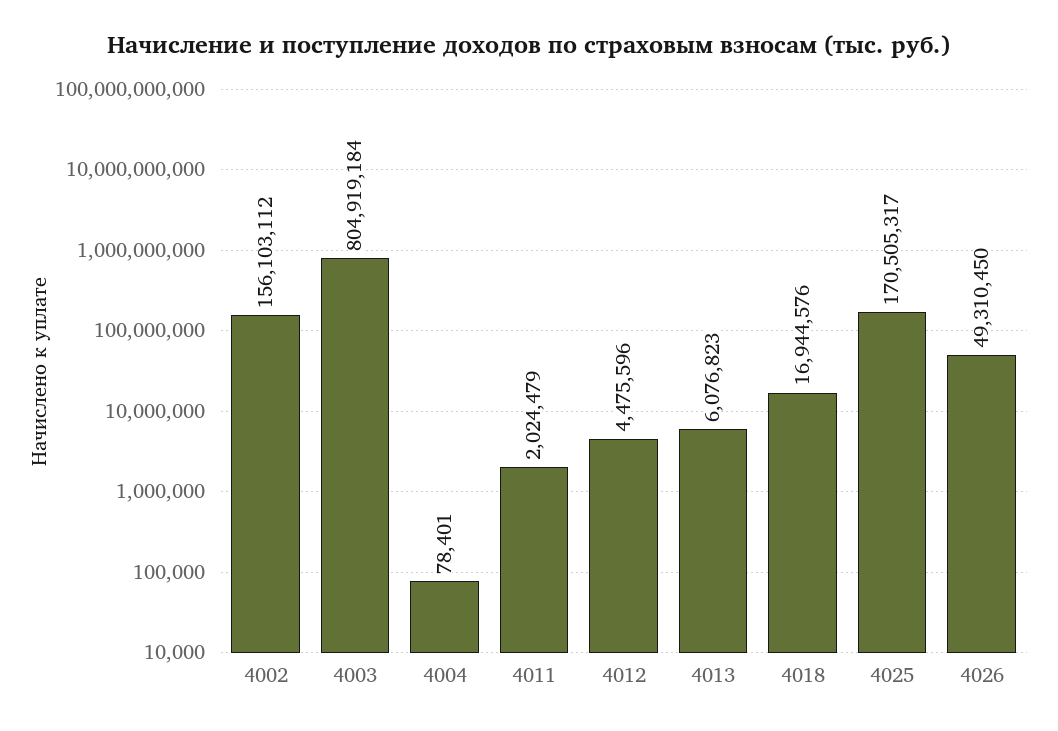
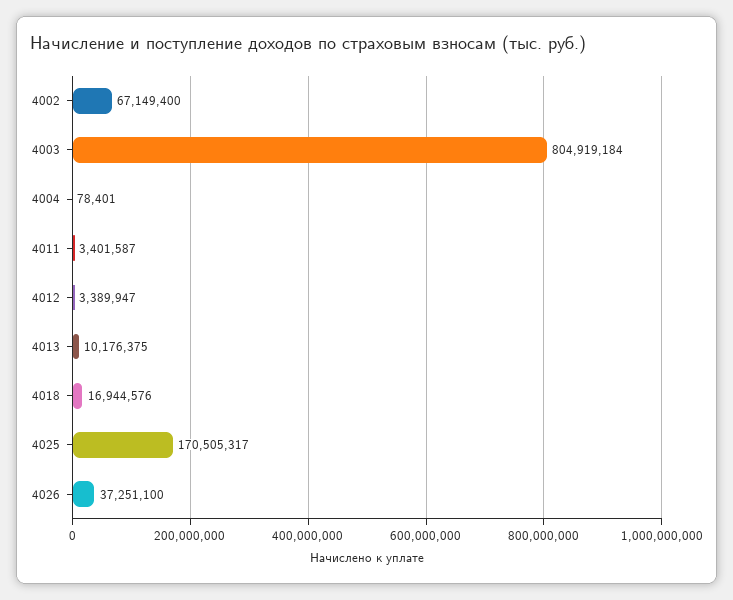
4002: 156103112 -> 67149400
4011: 2024479 -> 3401587
4012: 4475596 -> 3389947
4013: 6076823 -> 10176375
4026: 49310450 -> 37251100

